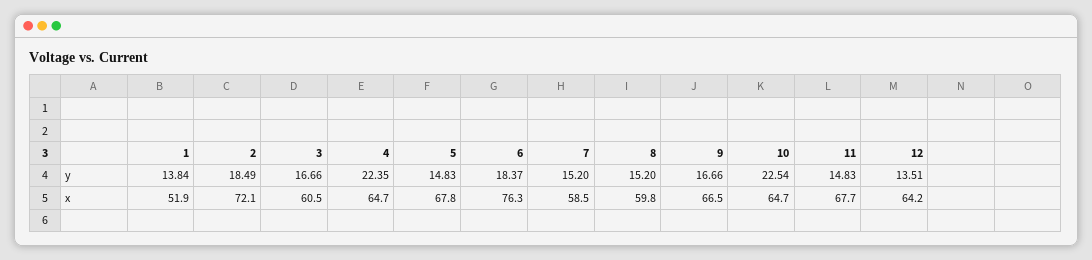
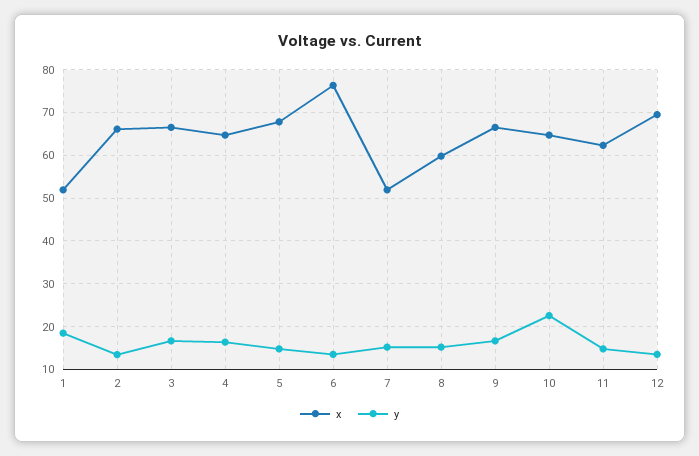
y, 1: 13.84 -> 18
y, 2: 18.49 -> 14
y, 4: 22.35 -> 16
y, 6: 18.37 -> 14
x, 2: 72.1 -> 66
x, 3: 60.5 -> 66
x, 7: 58.5 -> 52
x, 11: 67.7 -> 62
x, 12: 64.2 -> 70

